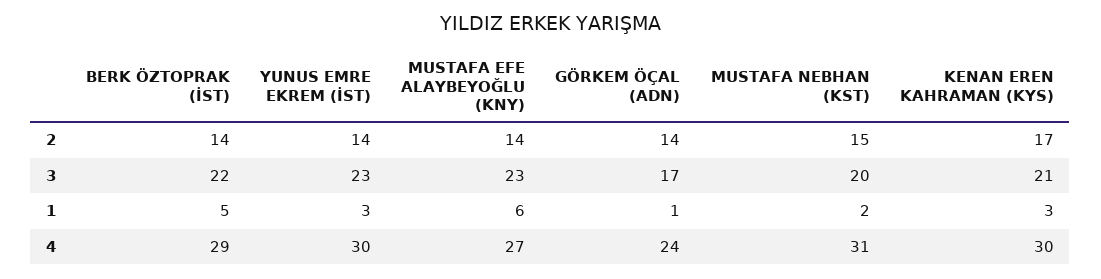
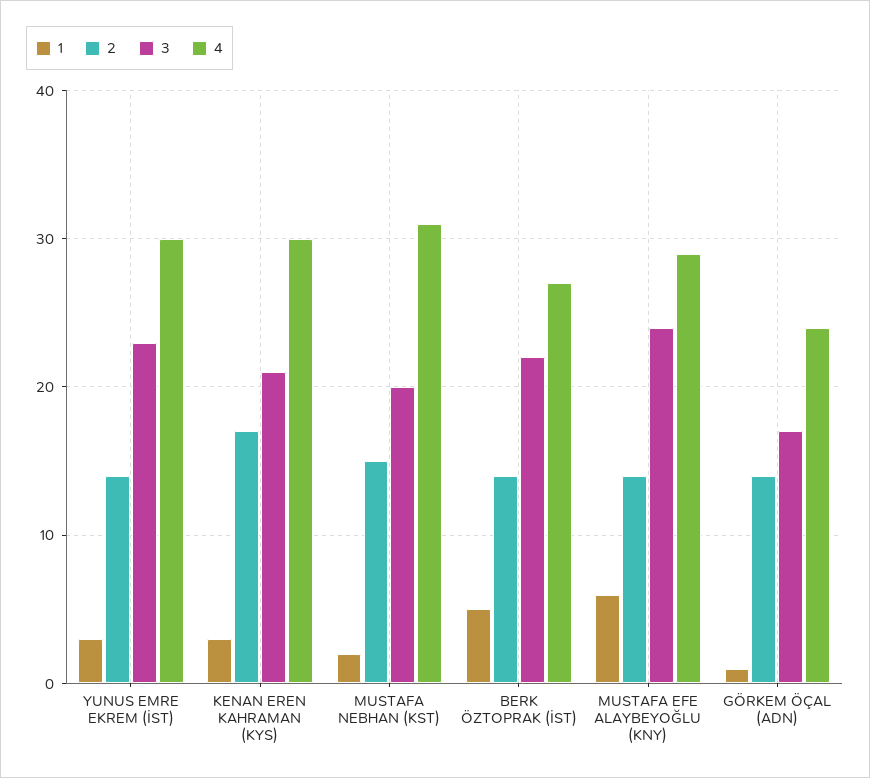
3, MUSTAFA EFE ALAYBEYOĞLU (KNY): 23 -> 24
4, BERK ÖZTOPRAK (İST): 29 -> 27
4, MUSTAFA EFE ALAYBEYOĞLU (KNY): 27 -> 29

